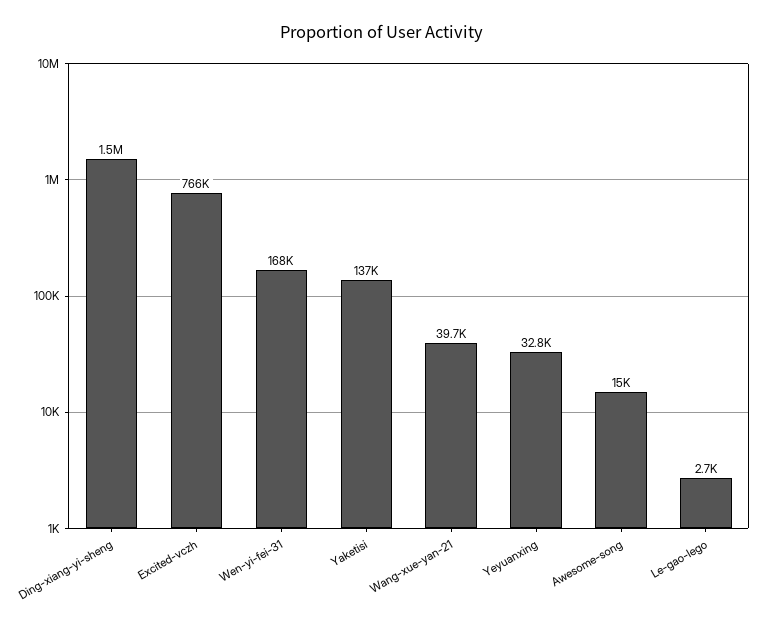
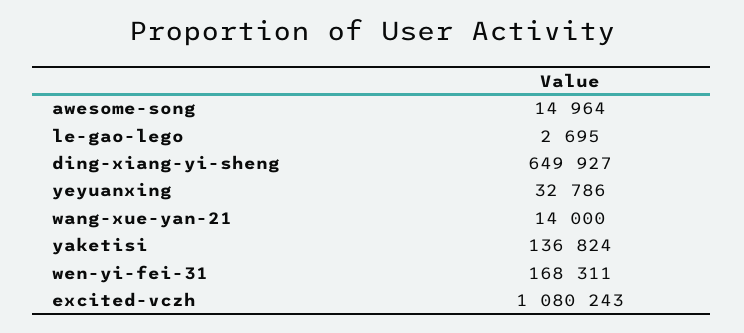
Ding-xiang-yi-sheng: 1500000 -> 649927
Excited-vczh: 766000 -> 1080243
Wang-xue-yan-21: 39700 -> 14000

